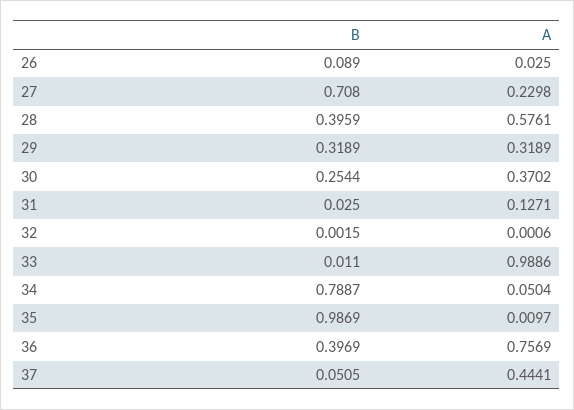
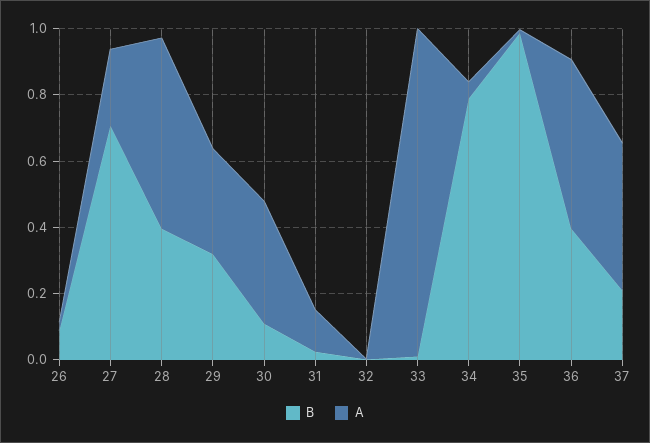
B, 30: 0.2544 -> 0.1
A, 36: 0.7569 -> 0.5
B, 37: 0.0505 -> 0.2

